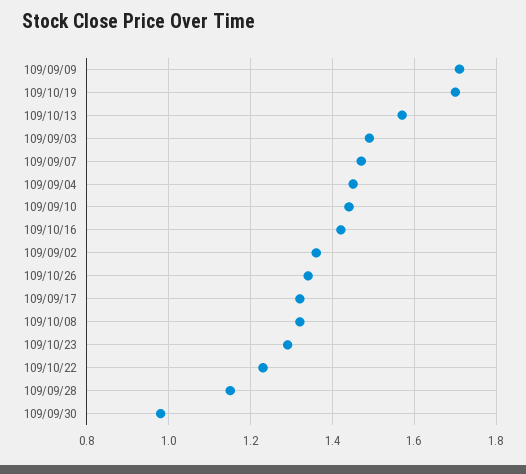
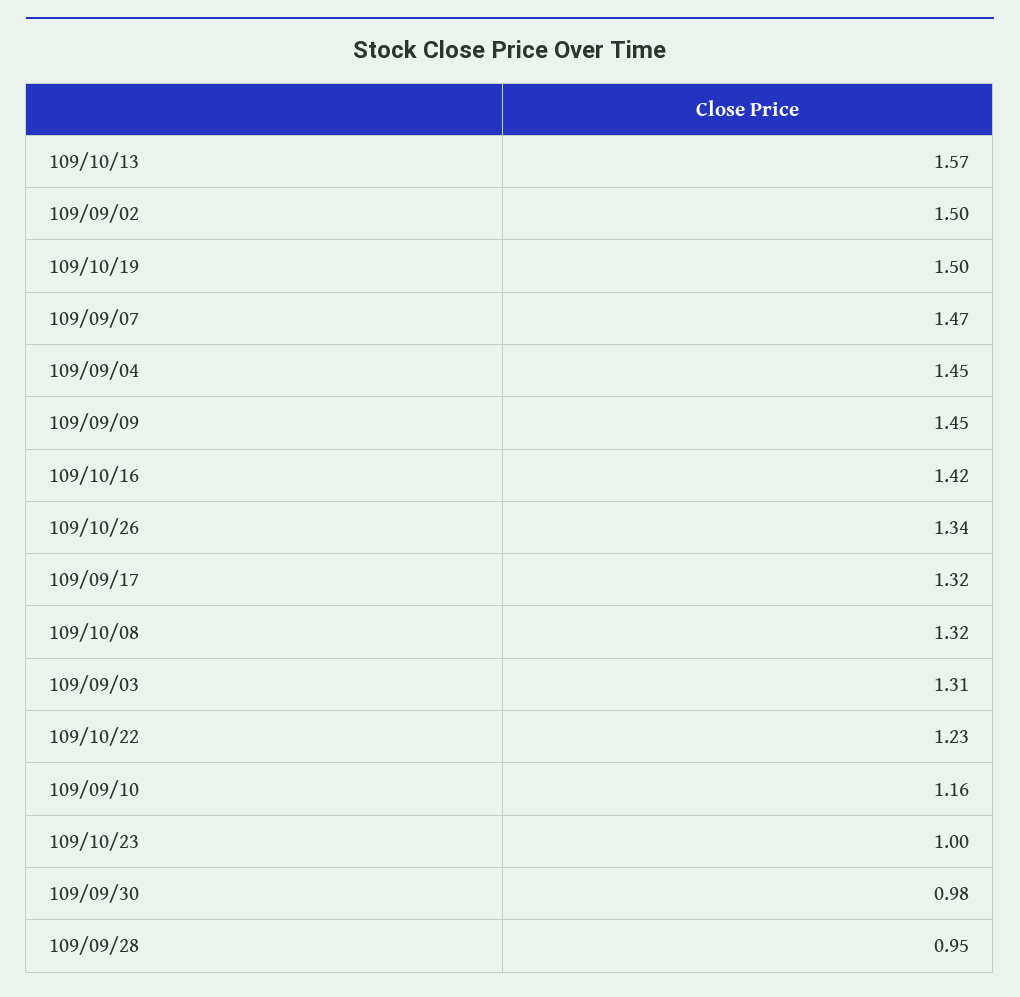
109/09/09: 1.7 -> 1.45
109/10/19: 1.7 -> 1.5
109/09/03: 1.5 -> 1.31
109/09/10: 1.45 -> 1.16
109/09/02: 1.35 -> 1.5
109/10/23: 1.3 -> 1
109/09/28: 1.15 -> 0.95

